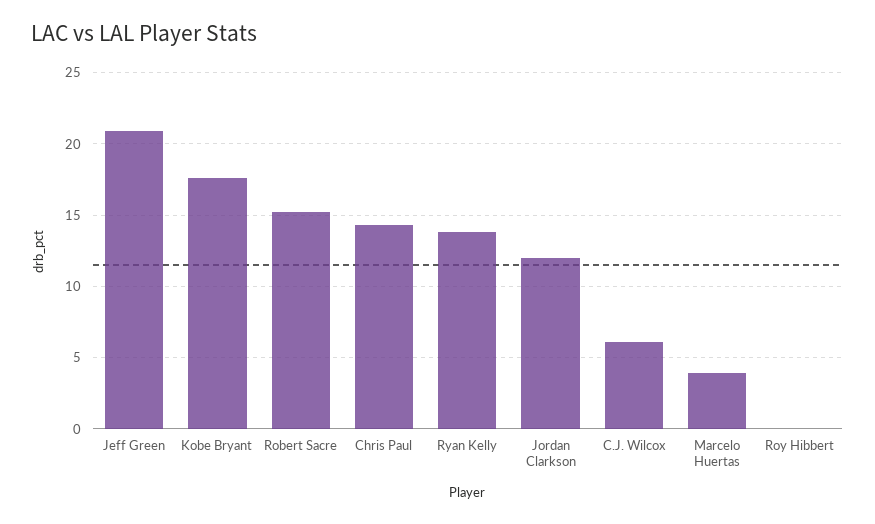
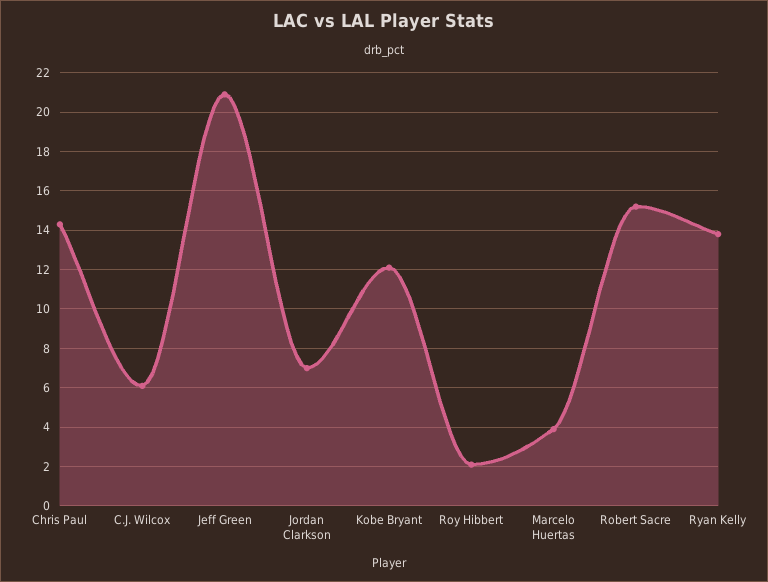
Kobe Bryant: 17.5 -> 12
Jordan Clarkson: 12 -> 7
Roy Hibbert: 0 -> 2

